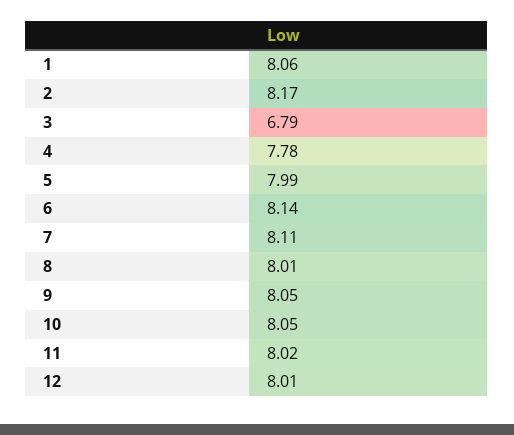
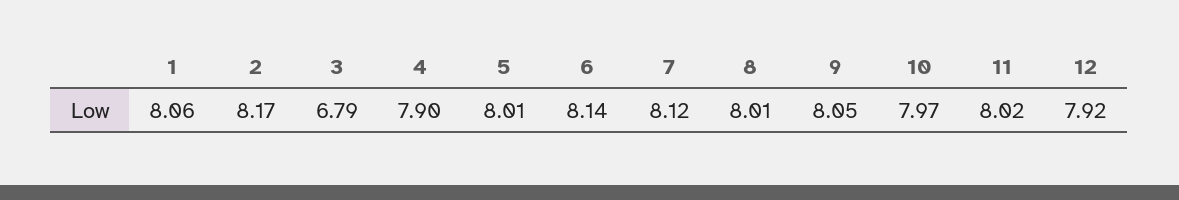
4: 7.78 -> 7.9
5: 7.99 -> 8.01
7: 8.11 -> 8.12
10: 8.05 -> 7.97
12: 8.01 -> 7.92

